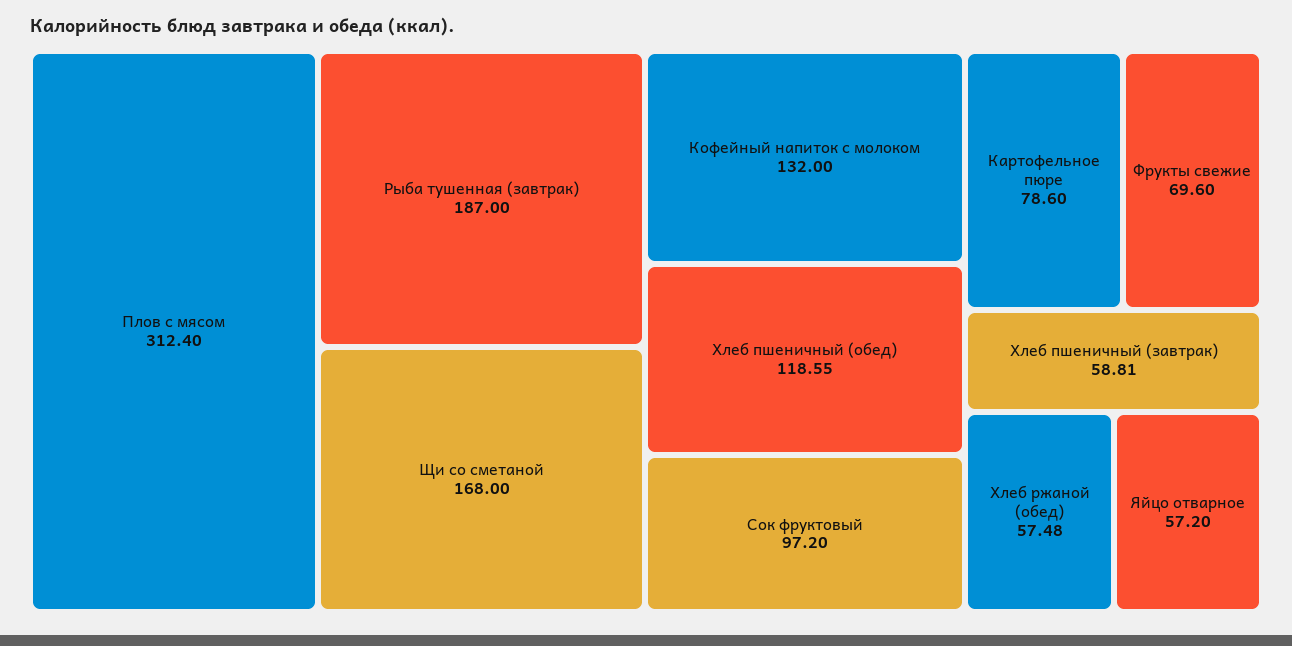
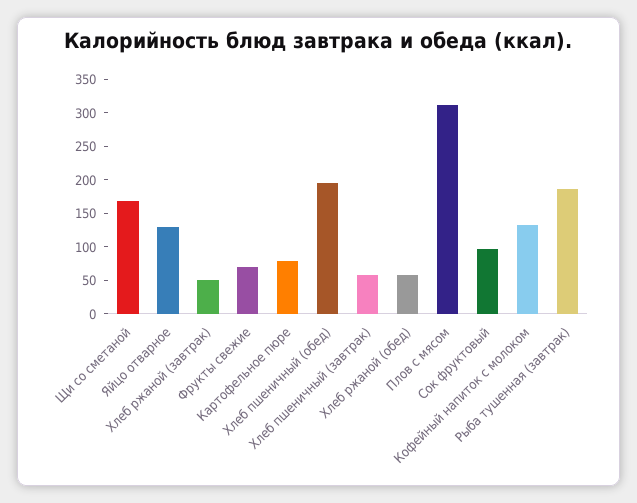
Хлеб пшеничный (обед): 118.55 -> 200
Яйцо отварное: 57.2 -> 125
Хлеб ржаной (завтрак): none -> 50

